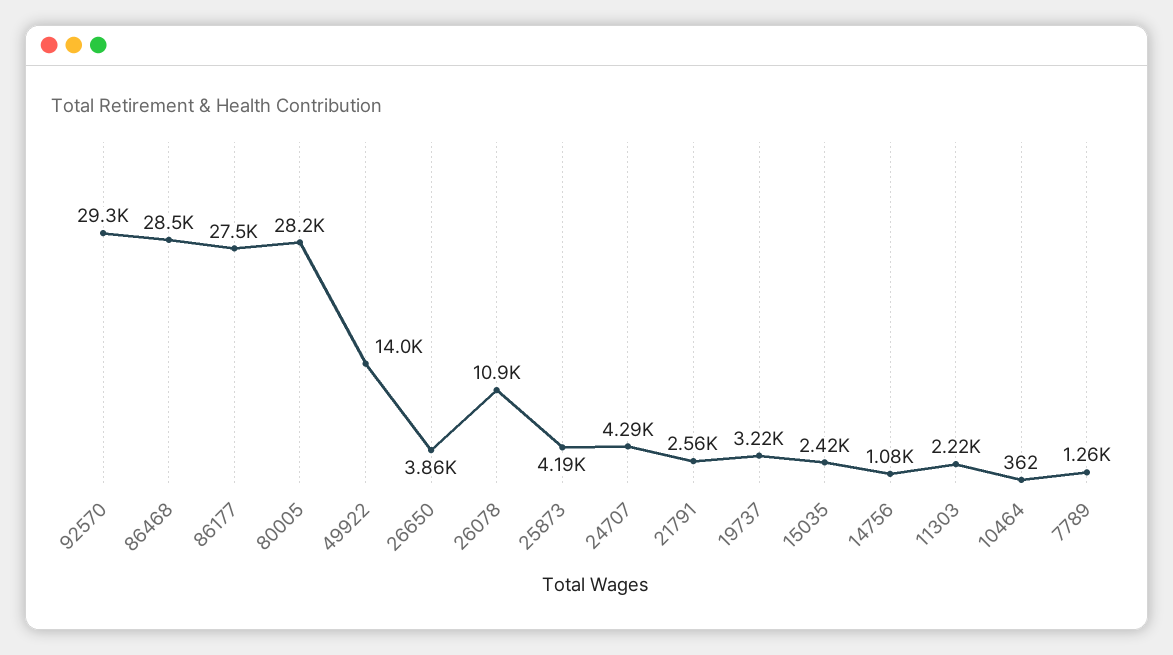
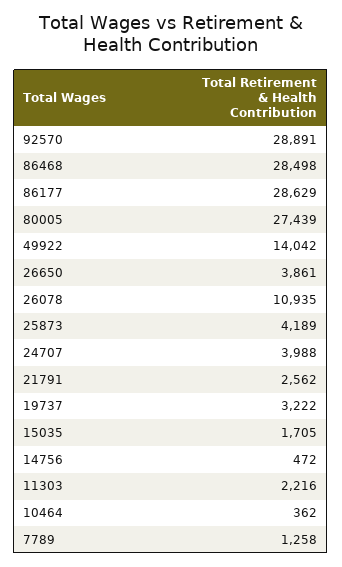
92570: 29300 -> 28891
86177: 27500 -> 28629
80005: 28200 -> 27439
24707: 4290 -> 3988
15035: 2420 -> 1705
14756: 1080 -> 472

